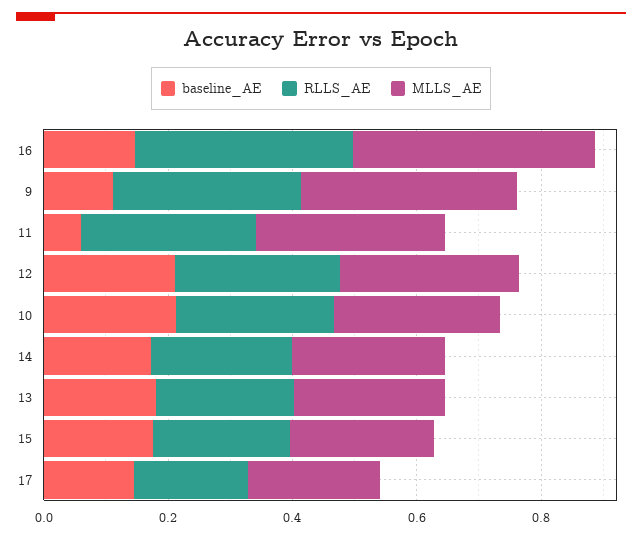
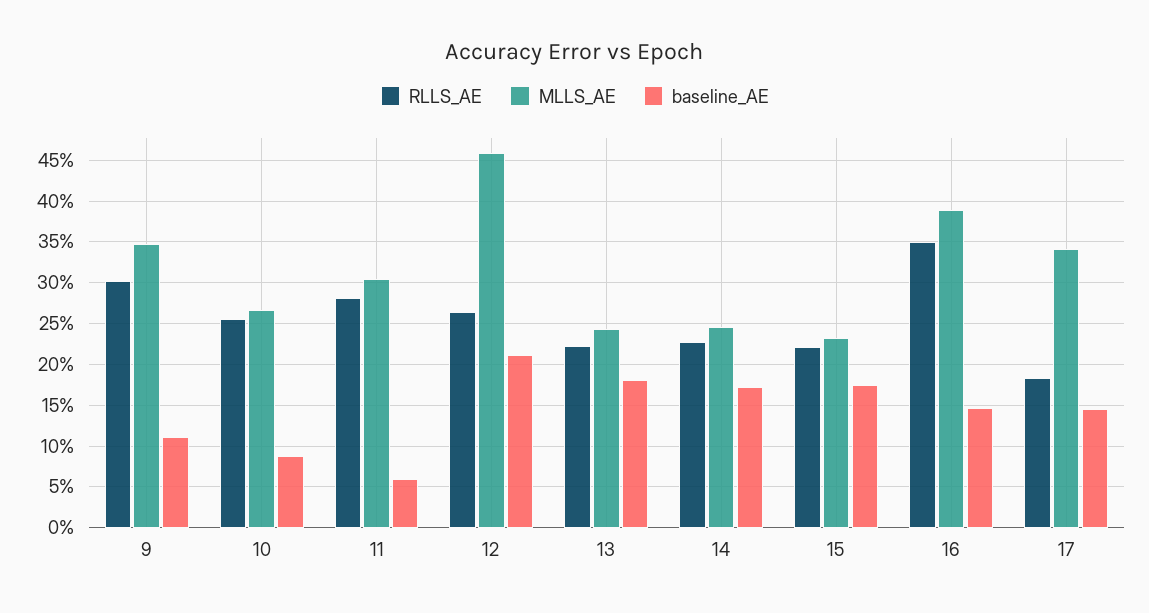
MLLS_AE, 12: 0.3 -> 0.46
baseline_AE, 10: 0.2 -> 0.09
MLLS_AE, 17: 0.2 -> 0.34

